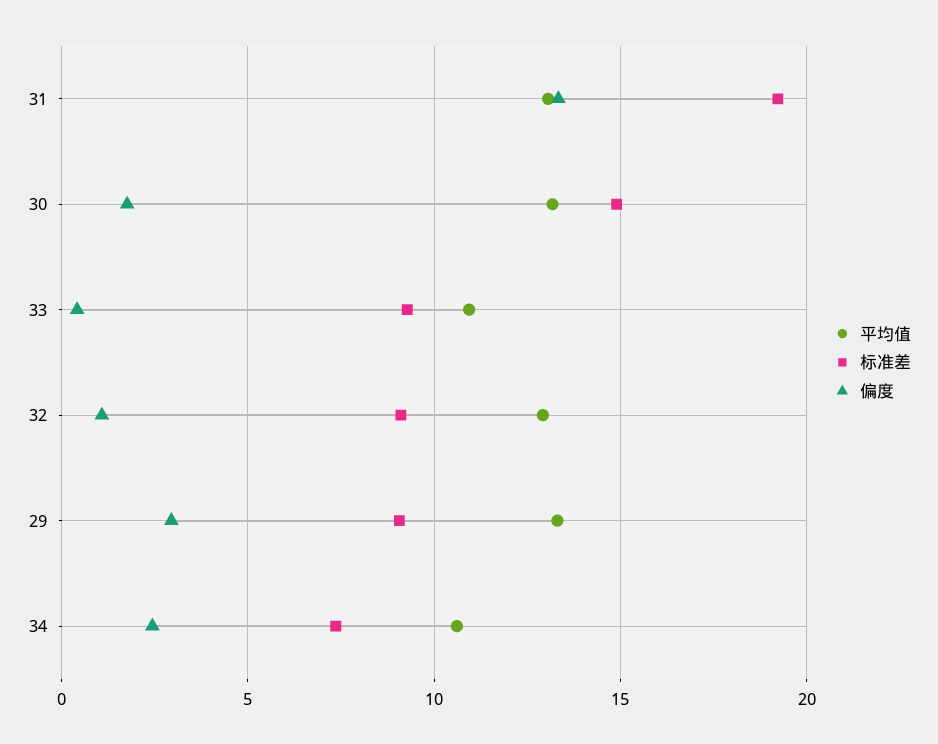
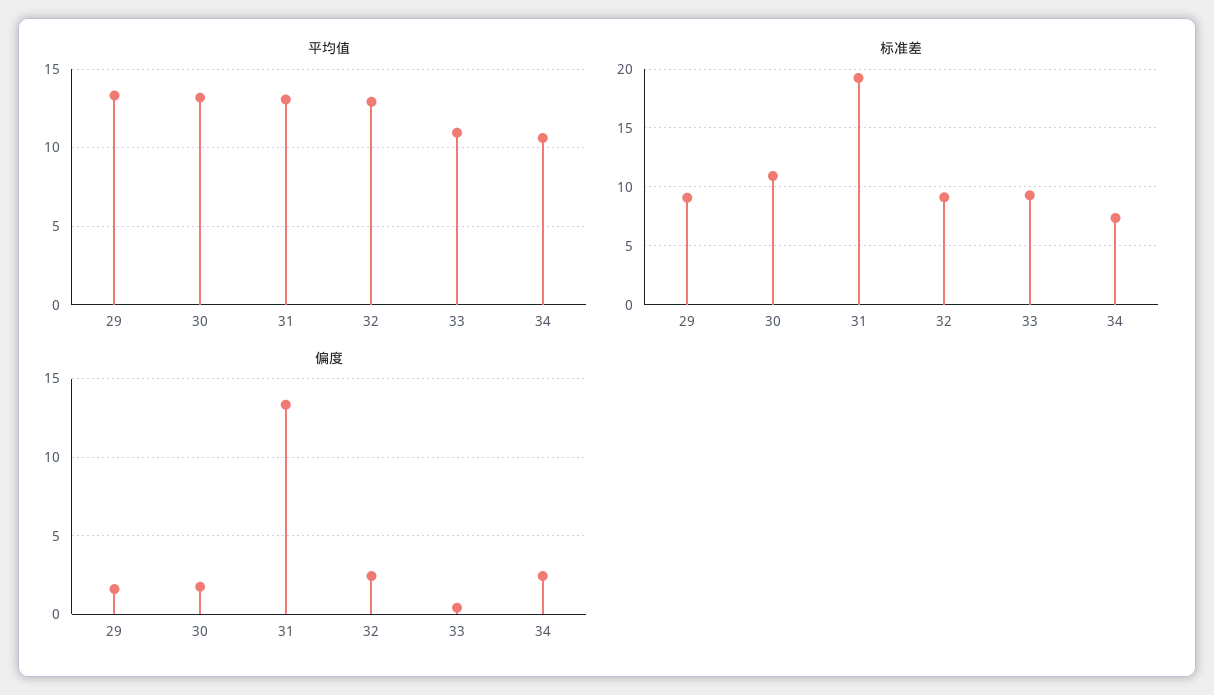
标准差, 30: 15 -> 11
偏度, 32: 1 -> 2.5
偏度, 29: 3 -> 1.5

